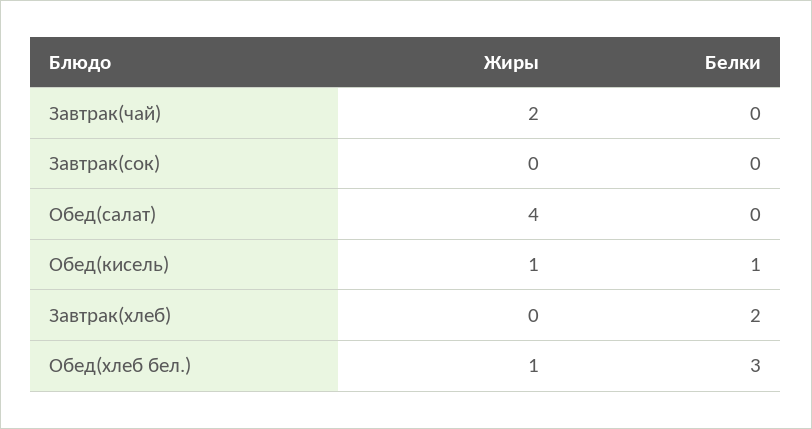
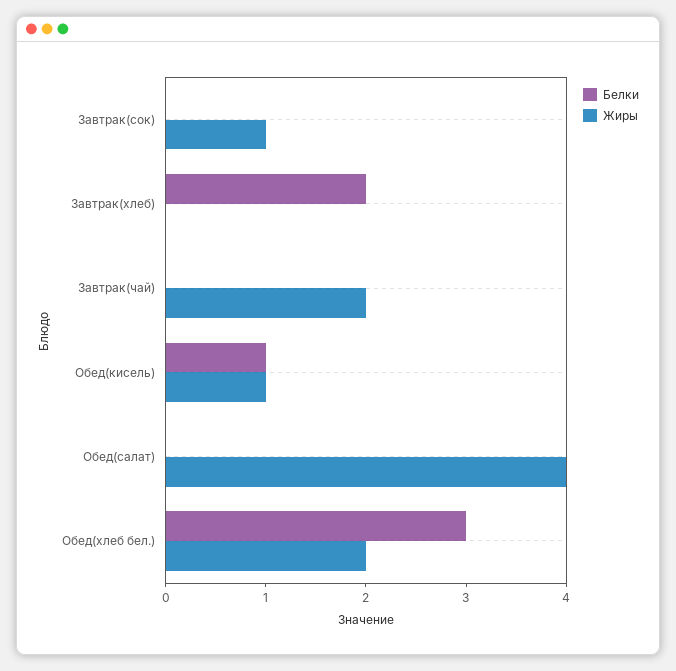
Жиры, Завтрак(сок): 0 -> 1
Жиры, Обед(хлеб бел.): 1 -> 2

